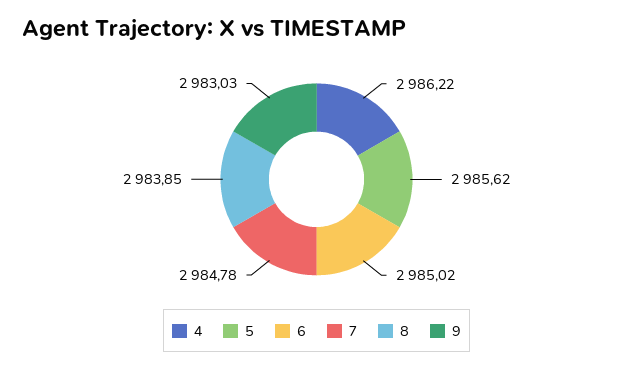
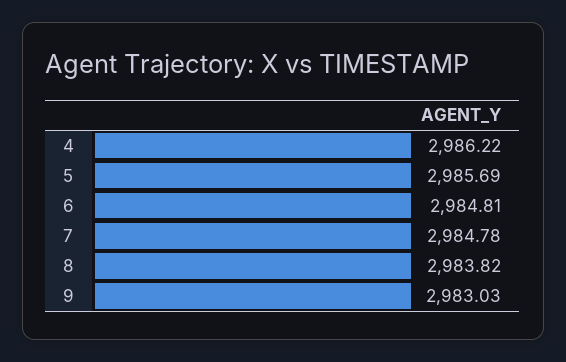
5: 2985.62 -> 2985.69
6: 2985.02 -> 2984.81
8: 2983.85 -> 2983.82

